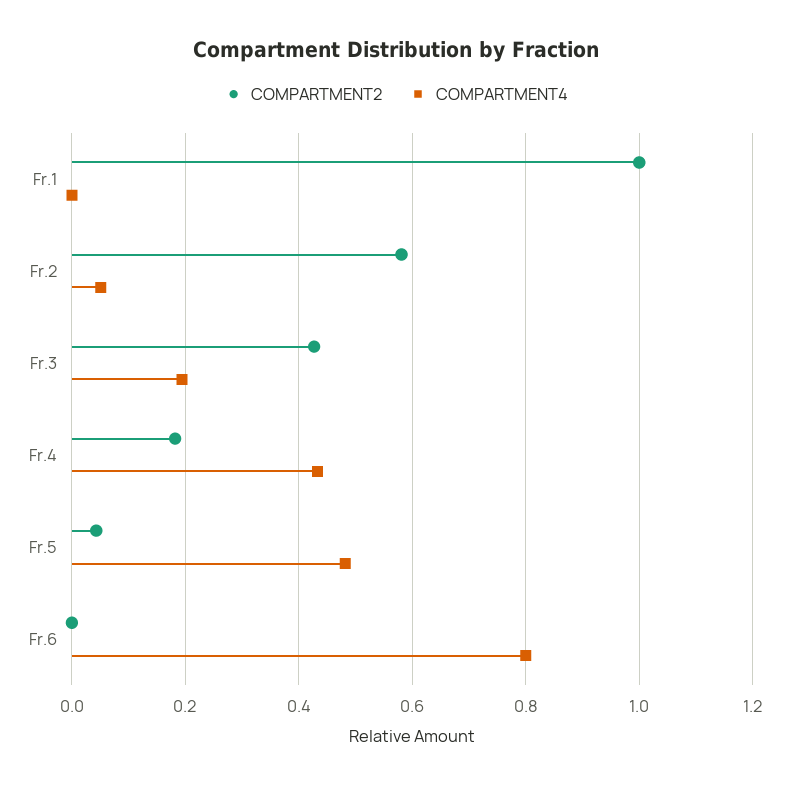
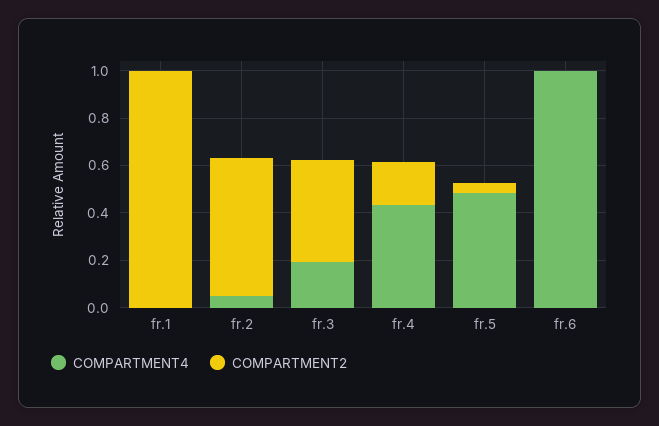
COMPARTMENT4, Fr.6: 0.8 -> 1

